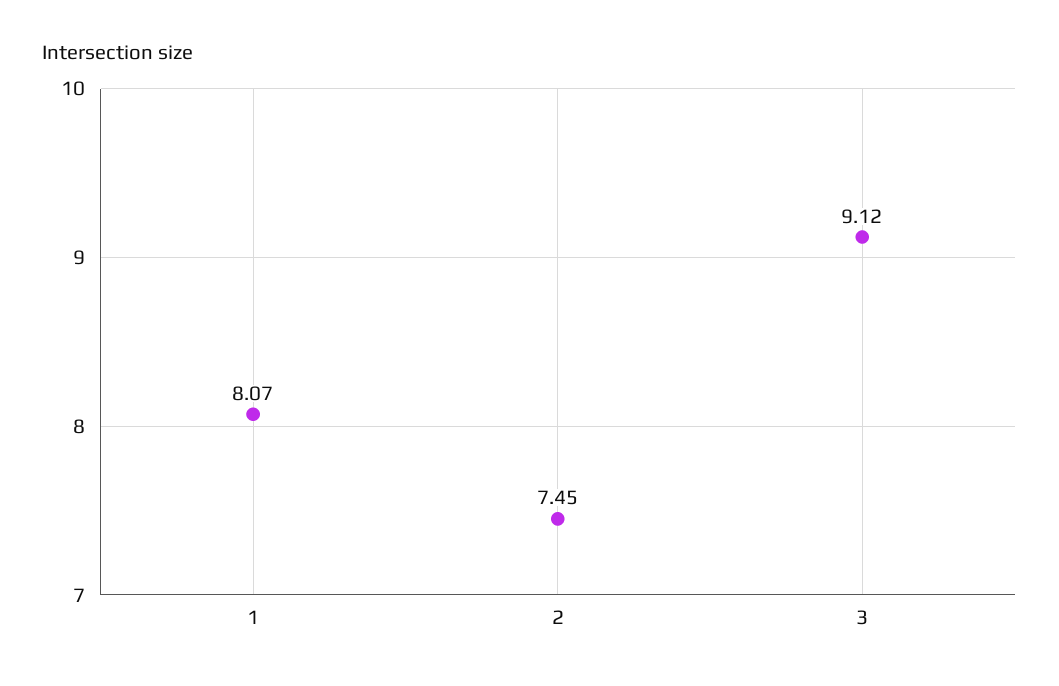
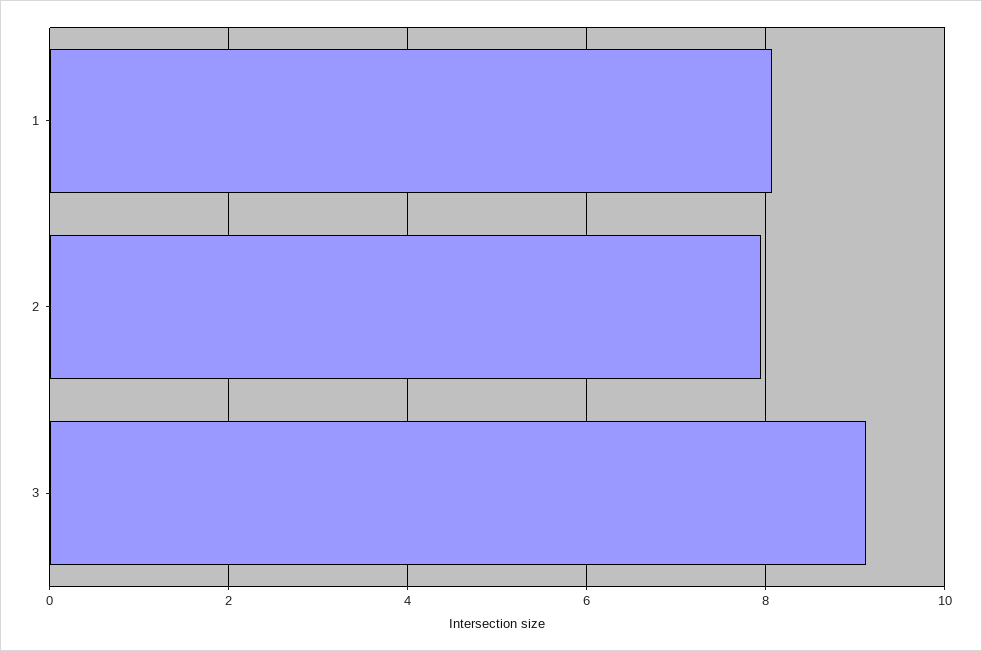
2: 7.45 -> 8

